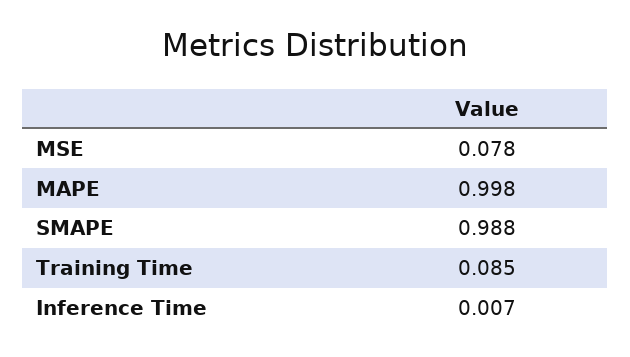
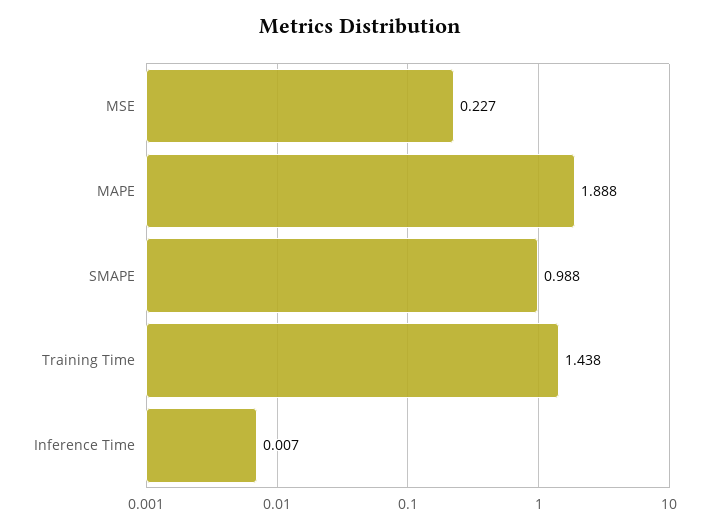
MSE: 0.078 -> 0.227
MAPE: 0.998 -> 1.888
Training Time: 0.085 -> 1.438

